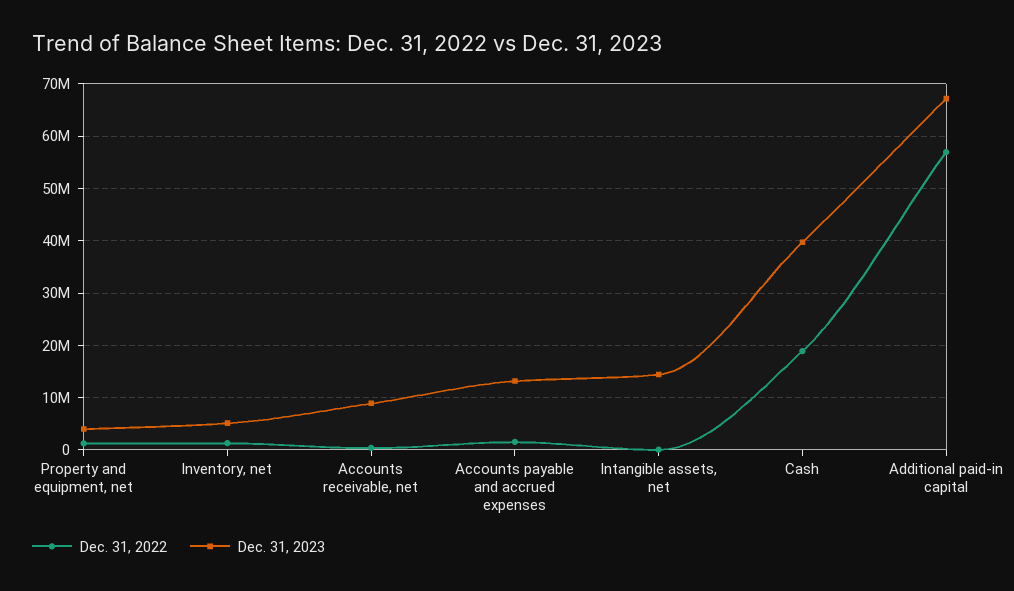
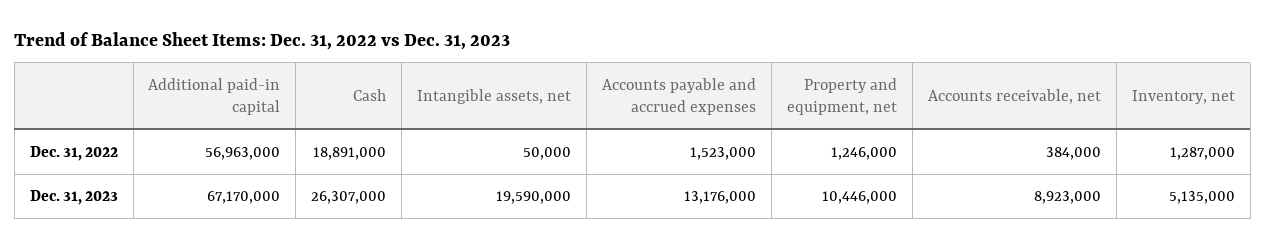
Dec. 31, 2023, Property and equipment, net: 4000000 -> 10446000
Dec. 31, 2023, Intangible assets, net: 14000000 -> 19590000
Dec. 31, 2023, Cash: 40000000 -> 26307000

